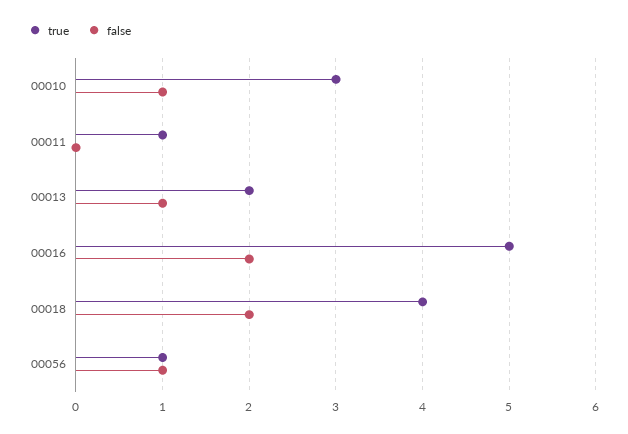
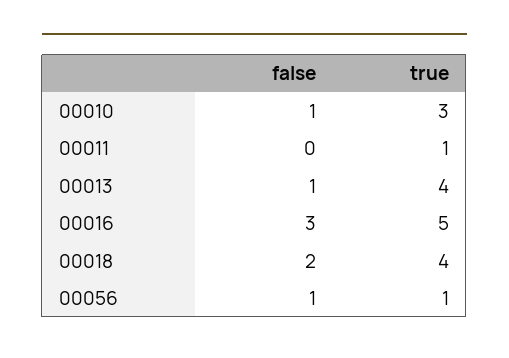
true, 00013: 2 -> 4
false, 00016: 2 -> 3

